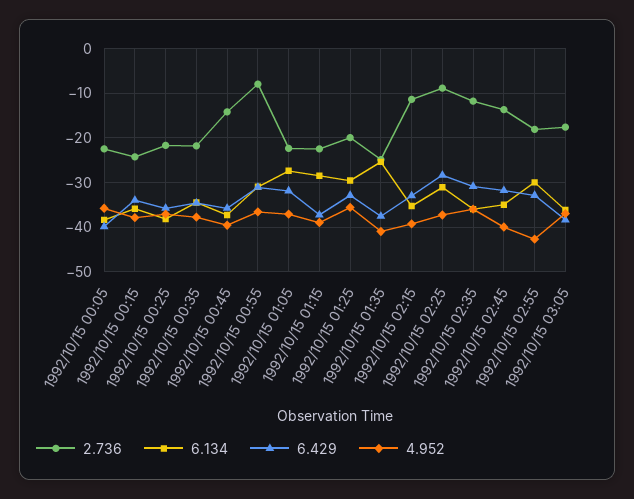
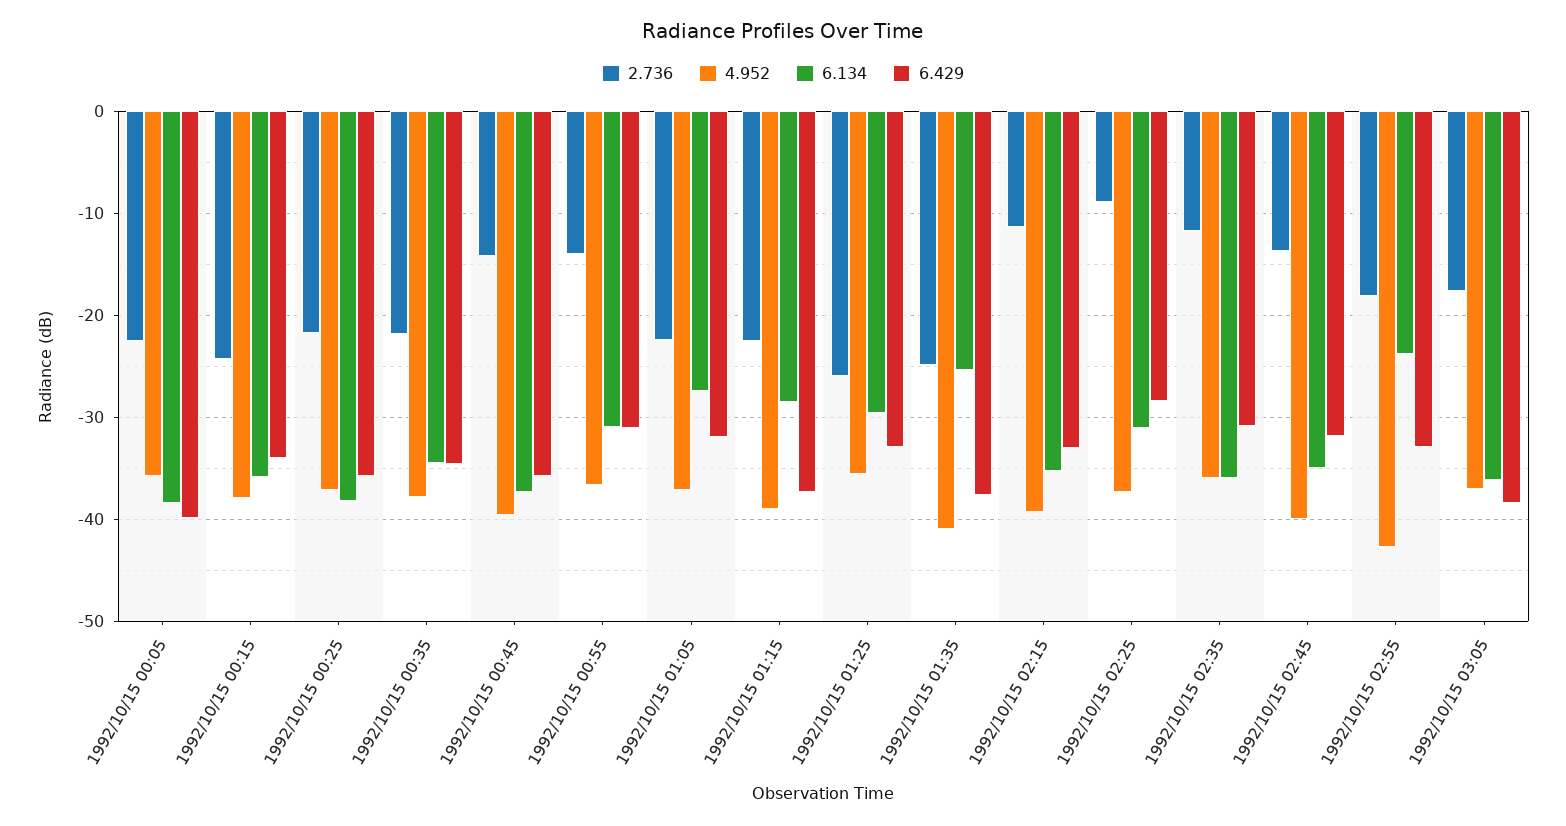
2.736, 1992/10/15 00:55: -8 -> -14
2.736, 1992/10/15 01:25: -20 -> -26
6.134, 1992/10/15 02:55: -30 -> -24

